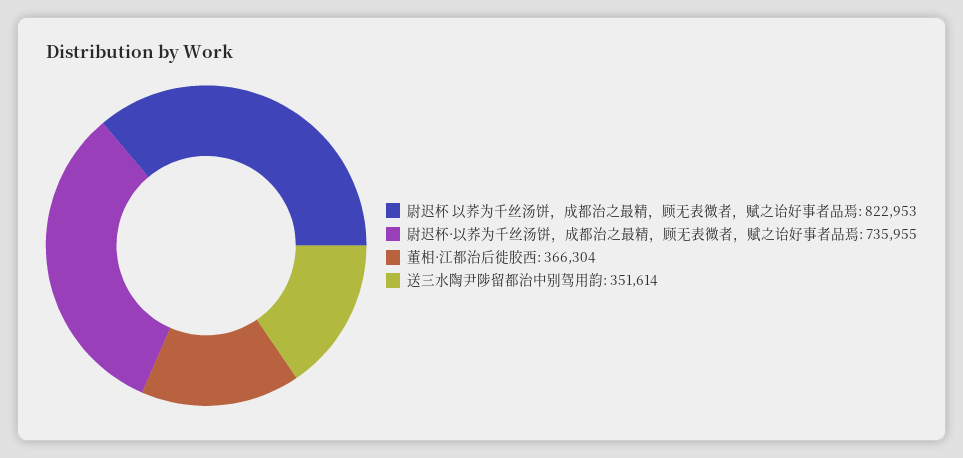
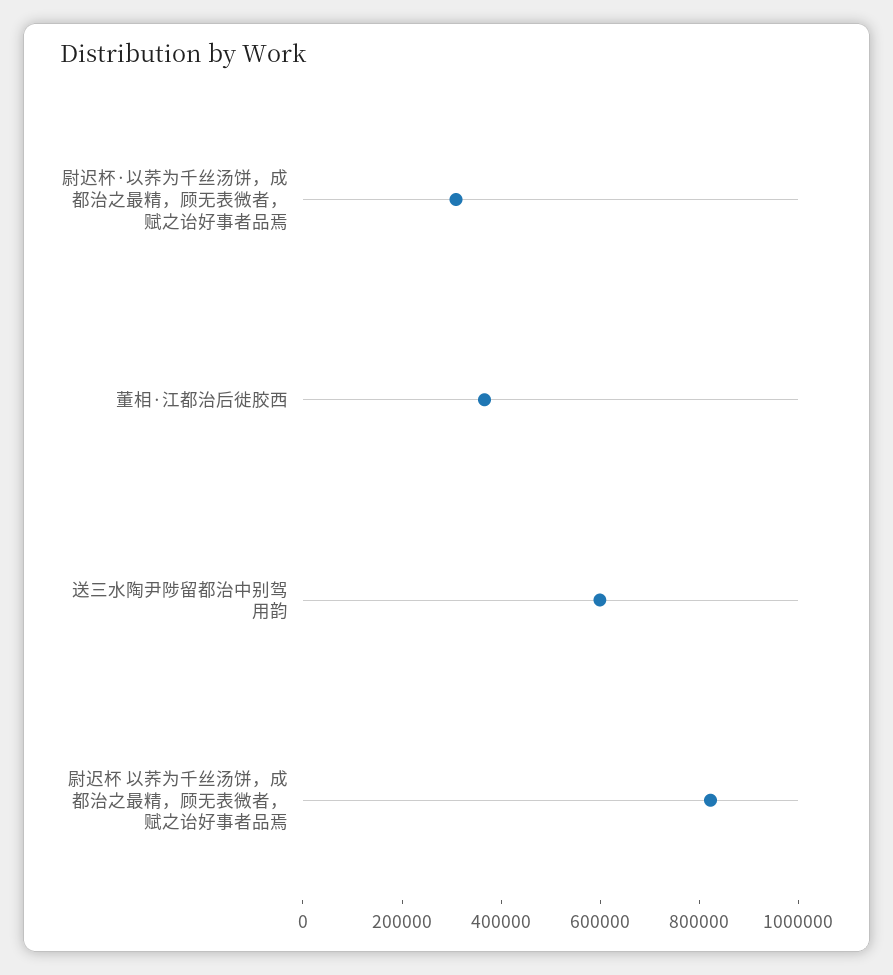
尉迟杯·以荞为千丝汤饼，成都治之最精，顾无表微者，赋之诒好事者品焉: 735955 -> 300000
送三水陶尹陟留都治中别驾用韵: 351614 -> 600000

